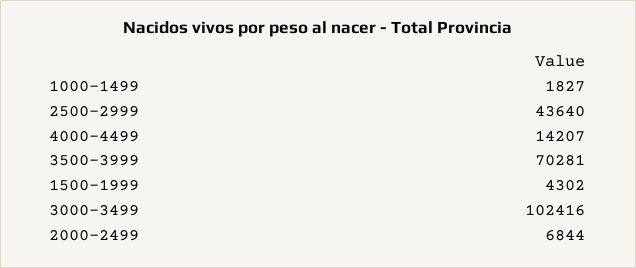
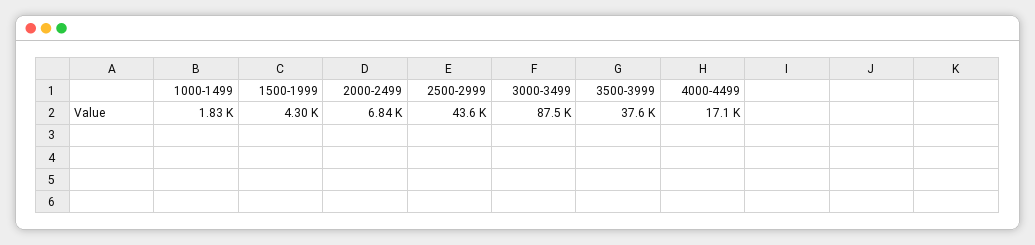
4000-4499: 14207 -> 17100
3500-3999: 70281 -> 37600
3000-3499: 102416 -> 87500

